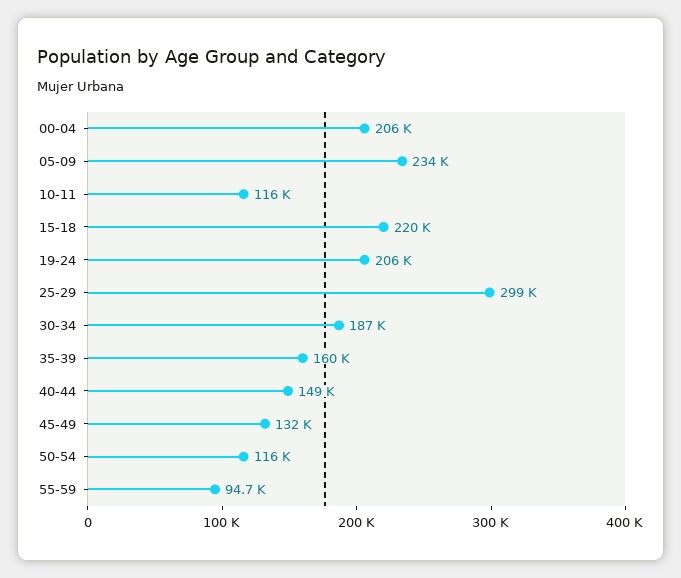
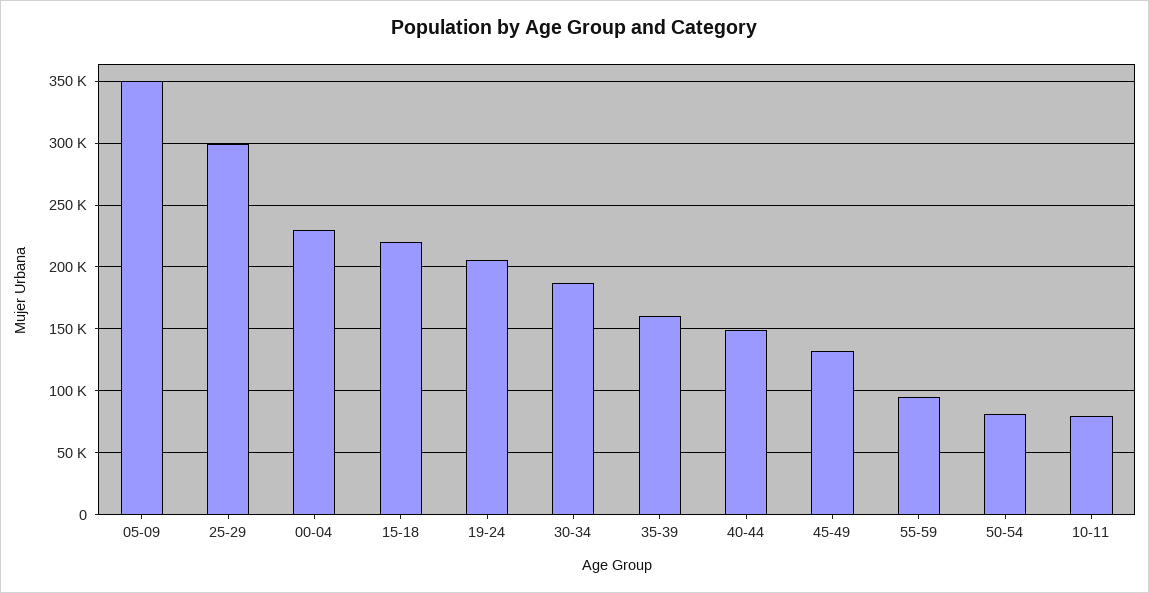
00-04: 206000 -> 230000
05-09: 234000 -> 350000
10-11: 116000 -> 80000
50-54: 116000 -> 80000

